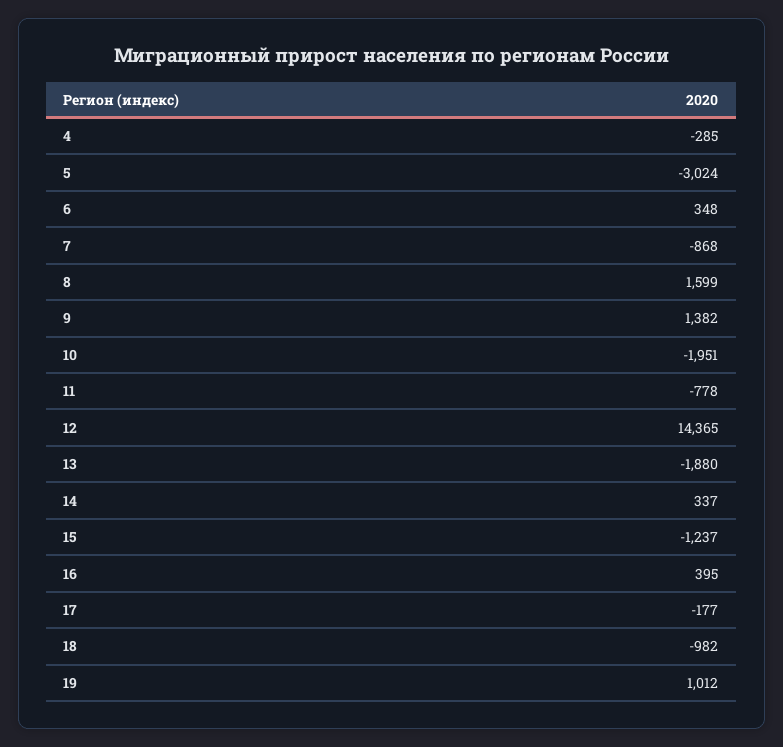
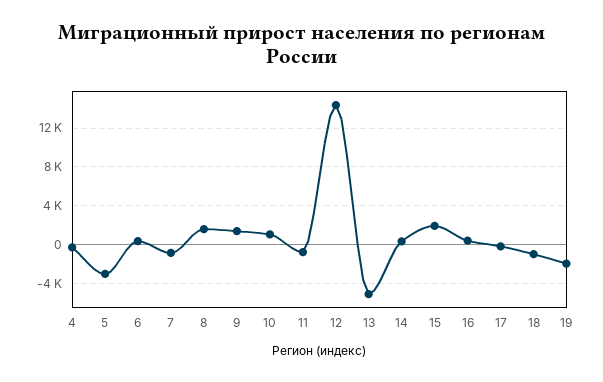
10: -1951 -> 1000
13: -1880 -> -5000
15: -1237 -> 2000
19: 1012 -> -2000

